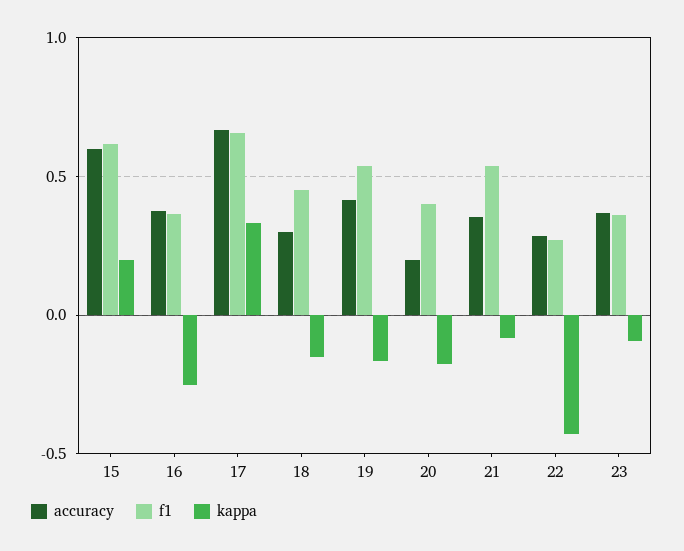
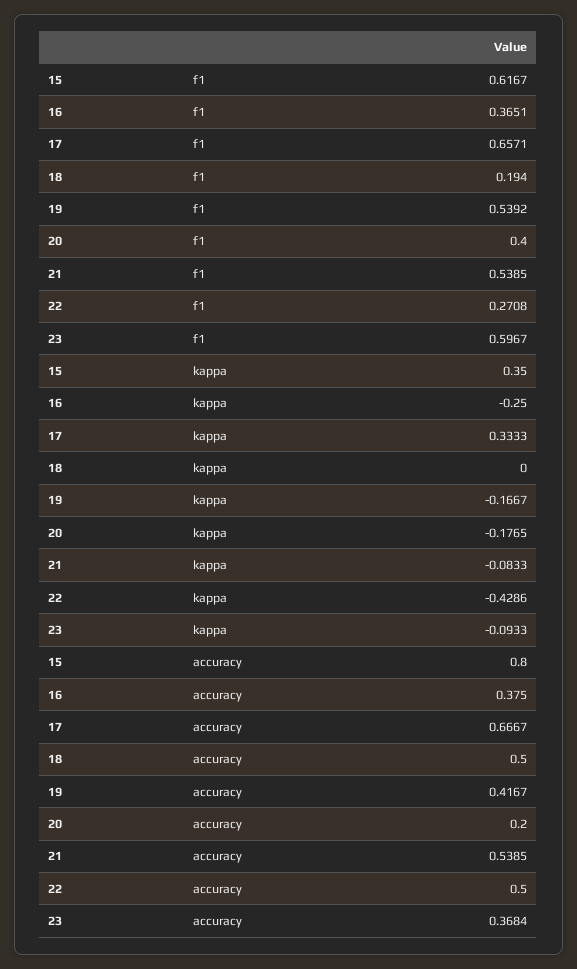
accuracy, 15: 0.6 -> 0.8
kappa, 15: 0.2 -> 0.35
accuracy, 18: 0.3 -> 0.5
f1, 18: 0.45 -> 0.194
kappa, 18: -0.15 -> 0
accuracy, 21: 0.35 -> 0.5385
accuracy, 22: 0.3 -> 0.5
f1, 23: 0.35 -> 0.5967

